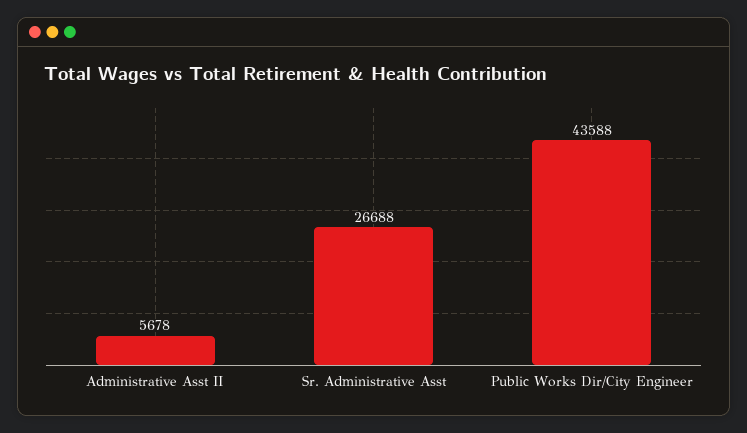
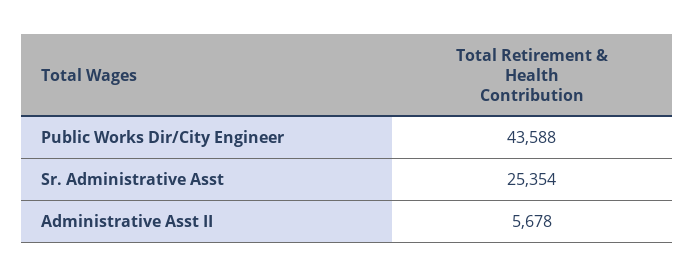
Sr. Administrative Asst: 26688 -> 25354

